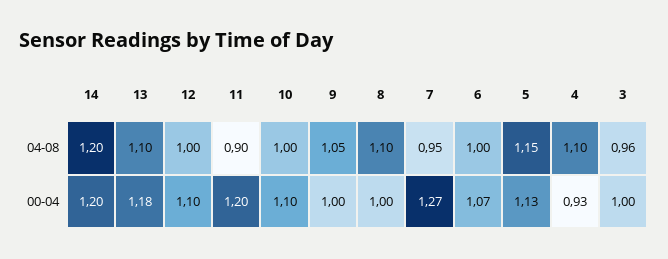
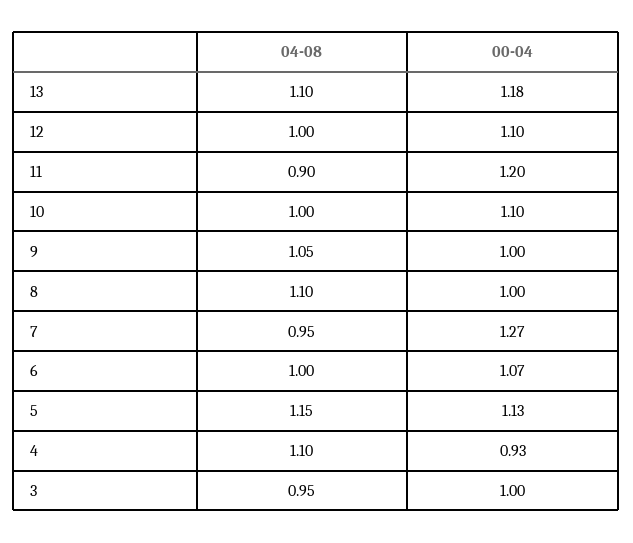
14, 04-08: 1.2 -> none
3, 04-08: 0.96 -> 0.95
14, 00-04: 1.2 -> none

